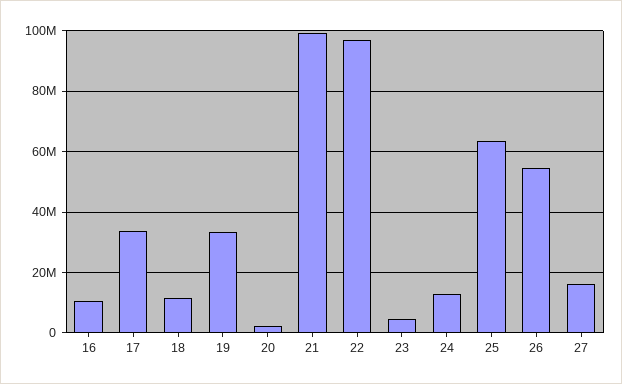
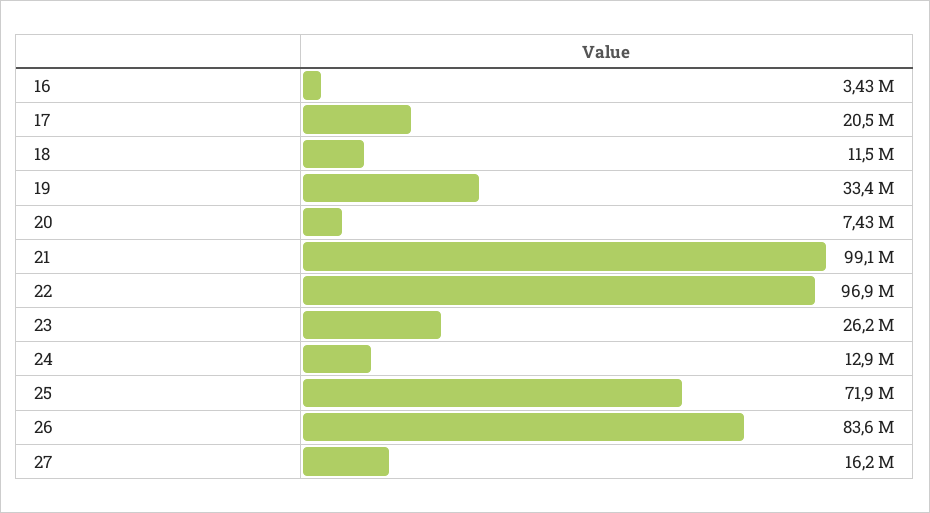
16: 10000000 -> 3430000
17: 34000000 -> 20500000
20: 2000000 -> 7430000
23: 4000000 -> 26200000
25: 64000000 -> 71900000
26: 54000000 -> 83600000

